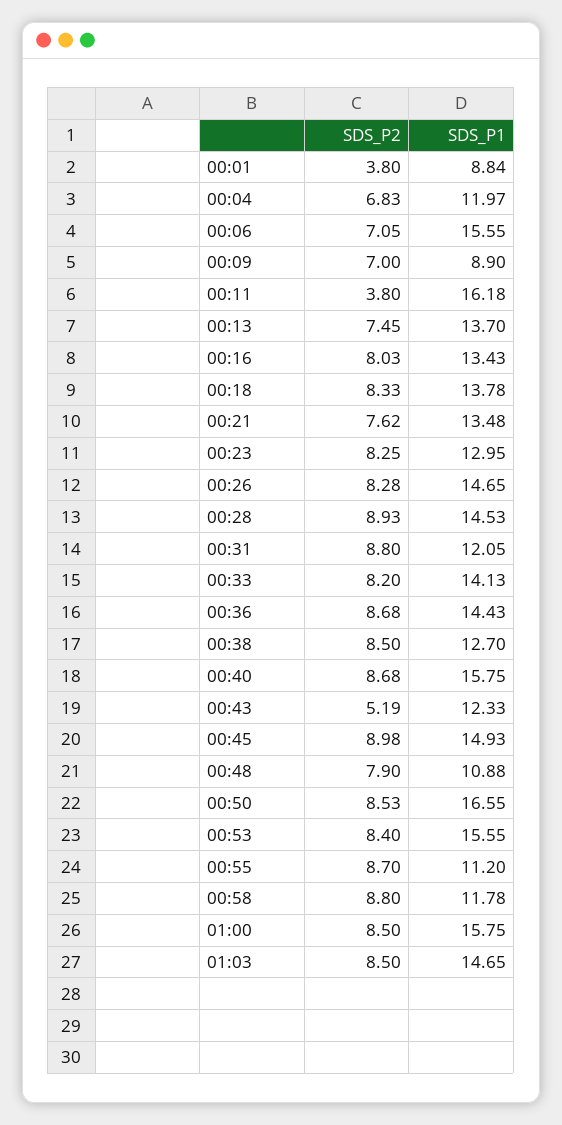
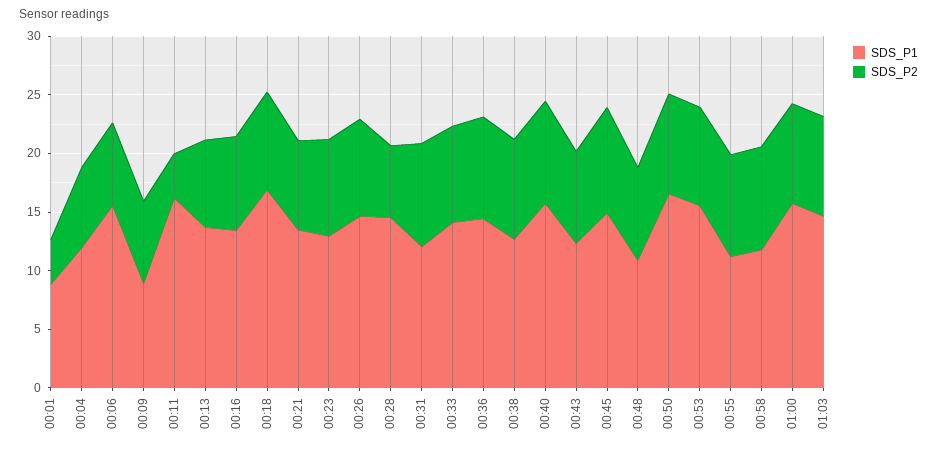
SDS_P1, 00:18: 13.78 -> 17
SDS_P2, 00:28: 8.93 -> 6
SDS_P2, 00:43: 5.19 -> 8

